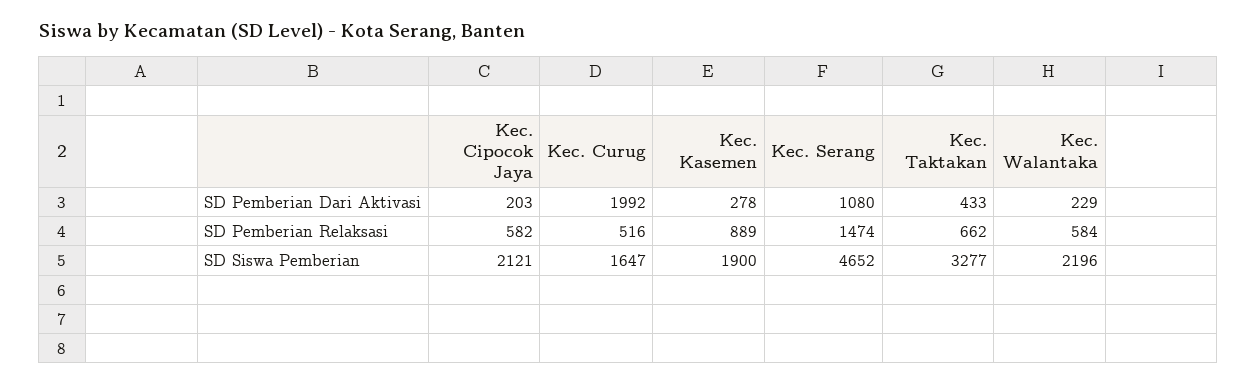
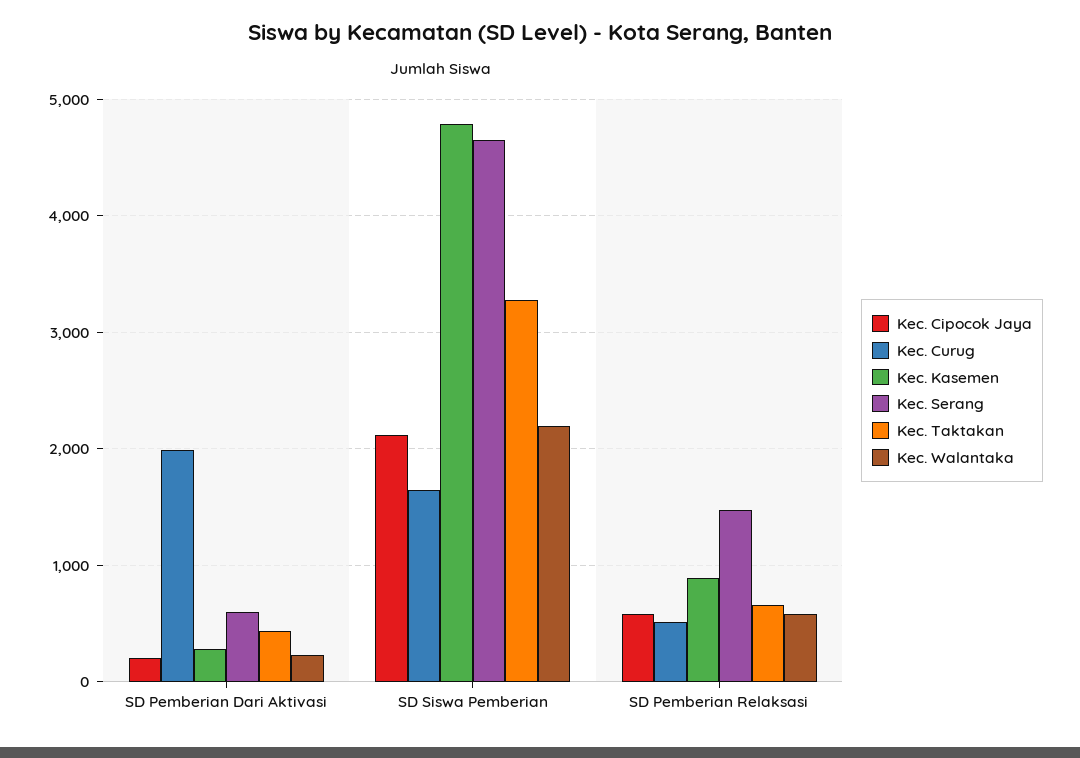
Kec. Serang, SD Pemberian Dari Aktivasi: 1080 -> 600
Kec. Kasemen, SD Siswa Pemberian: 1900 -> 4800

